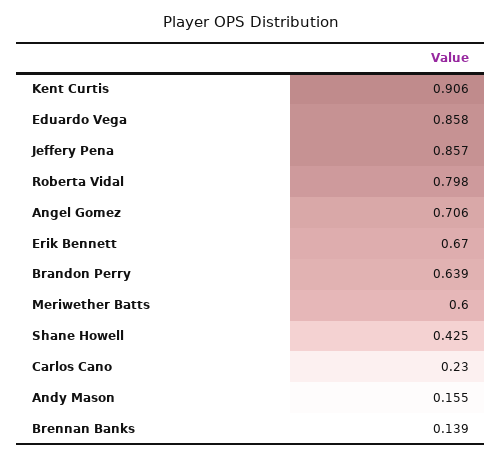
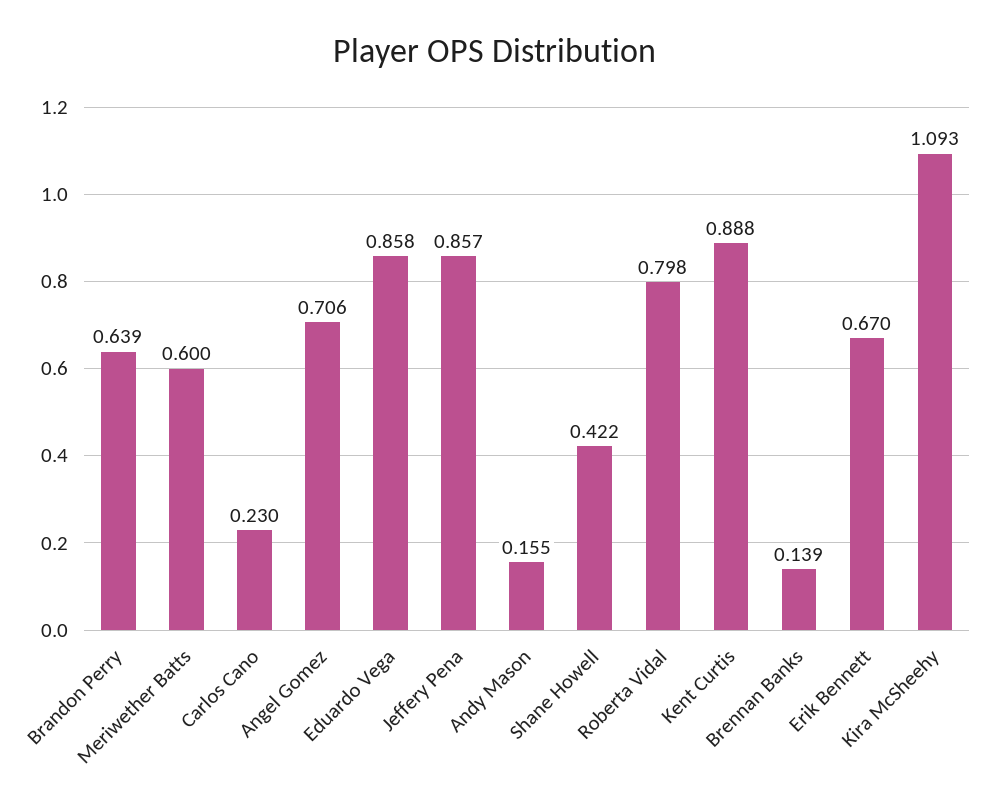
Kent Curtis: 0.906 -> 0.888
Shane Howell: 0.425 -> 0.422
Kira McSheehy: none -> 1.093

